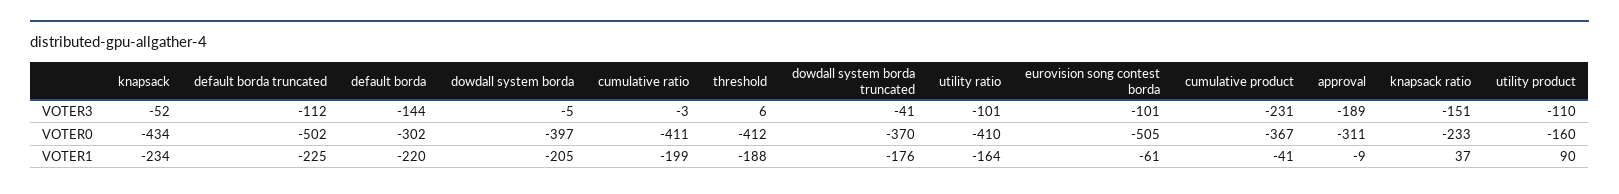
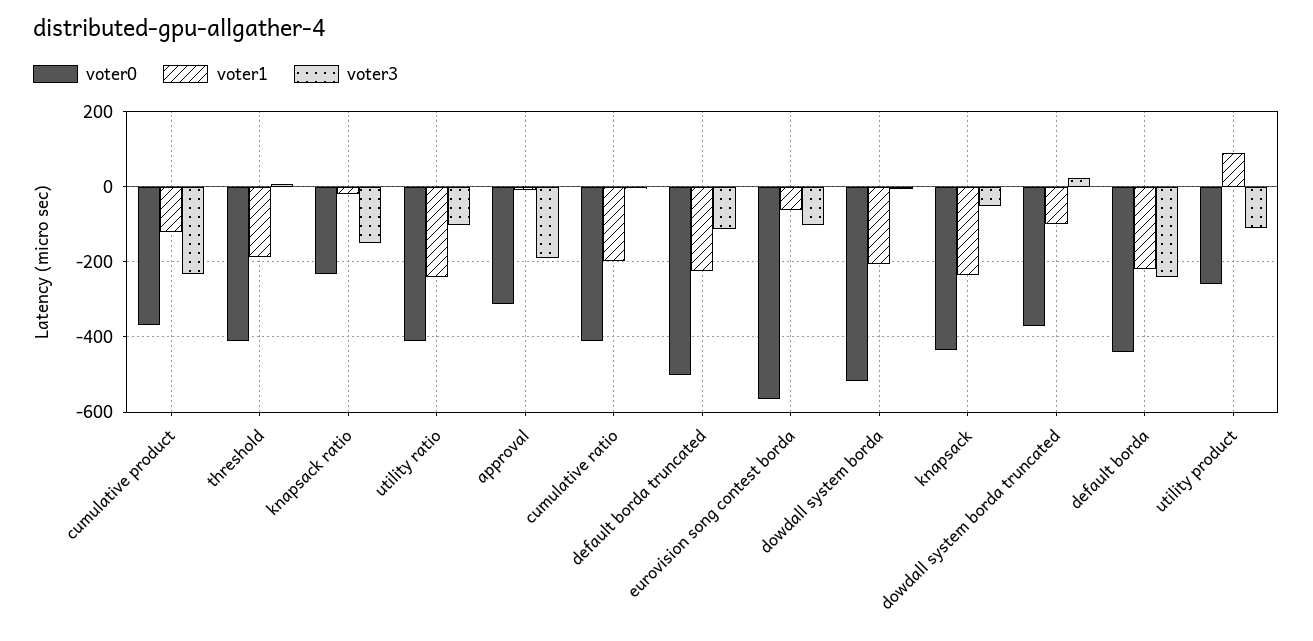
VOTER3, default borda: -144 -> -240
VOTER3, dowdall system borda truncated: -41 -> 20
VOTER0, default borda: -302 -> -440
VOTER0, dowdall system borda: -397 -> -520
VOTER0, eurovision song contest borda: -505 -> -560
VOTER0, utility product: -160 -> -260
VOTER1, dowdall system borda truncated: -176 -> -100
VOTER1, utility ratio: -164 -> -240
VOTER1, cumulative product: -41 -> -120
VOTER1, knapsack ratio: 37 -> -20

